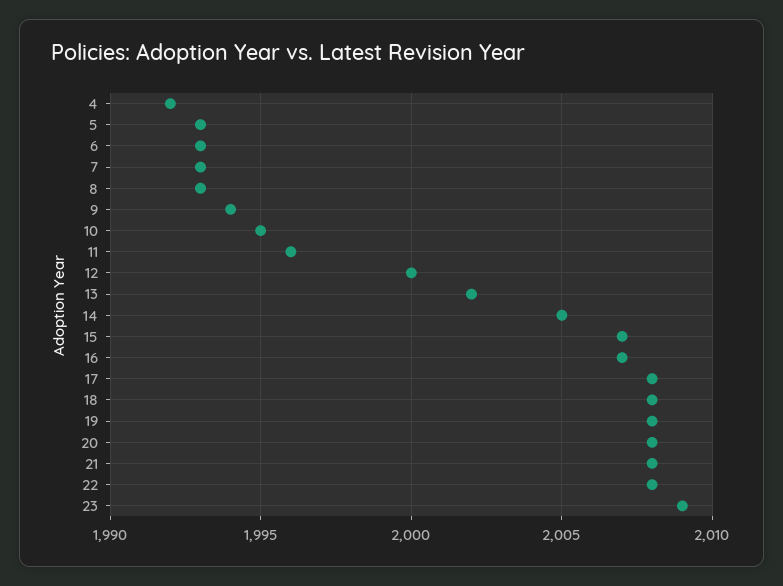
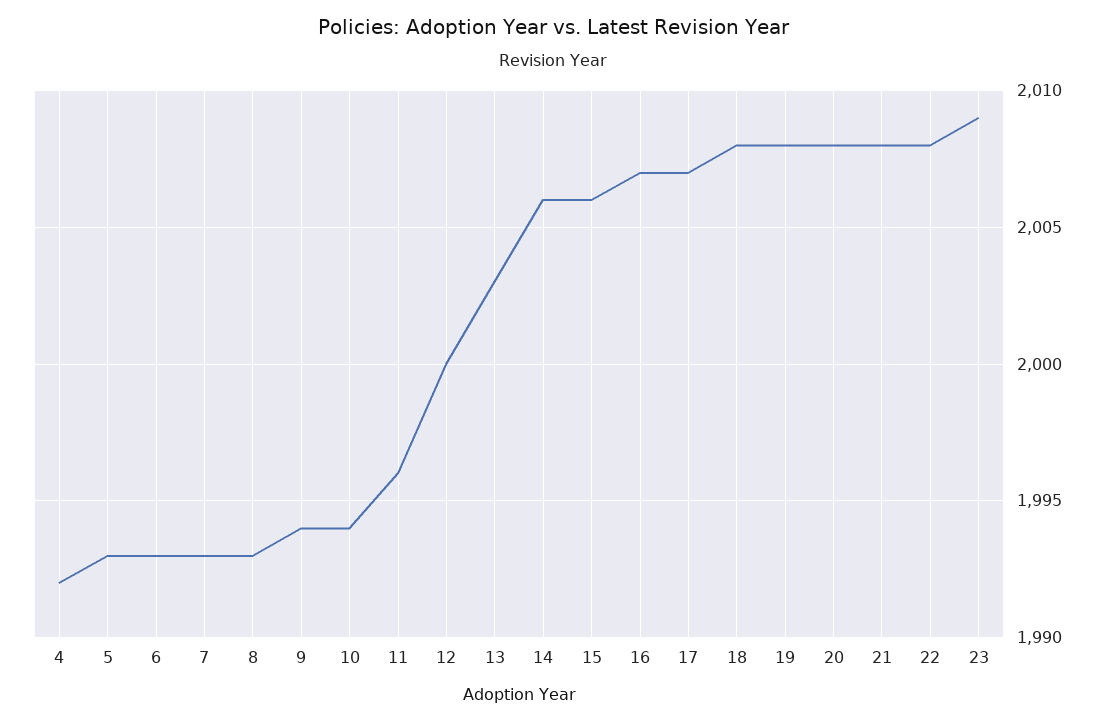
10: 1995 -> 1994
13: 2002 -> 2003
14: 2005 -> 2006
15: 2007 -> 2006
17: 2008 -> 2007

